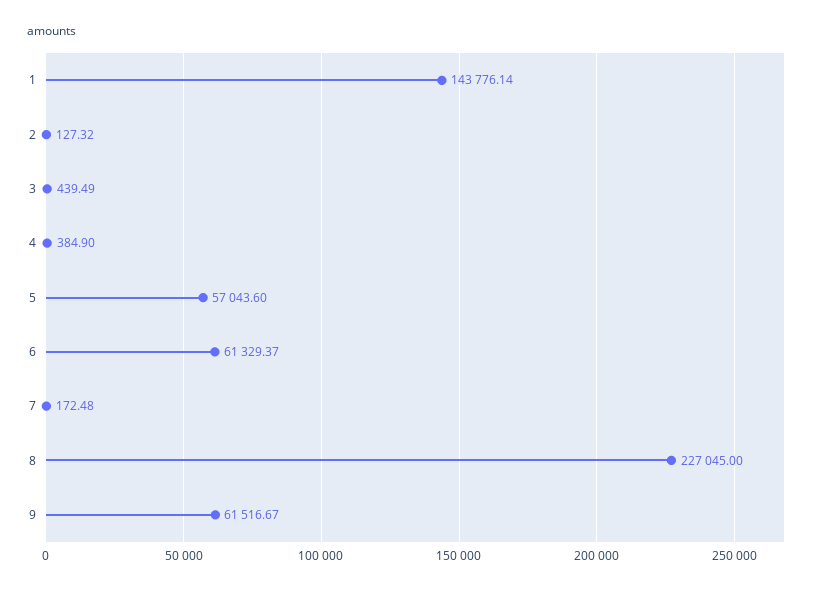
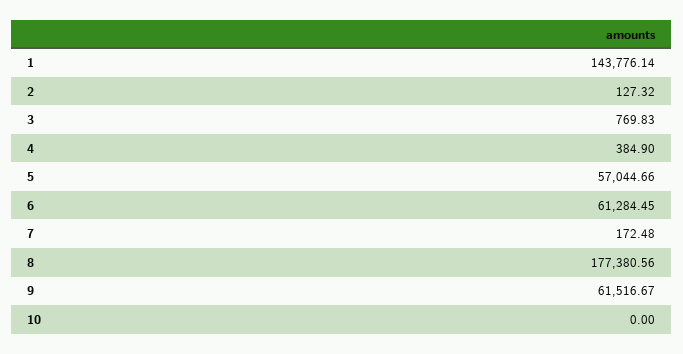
3: 439.49 -> 769.83
5: 57043.6 -> 57044.66
6: 61329.37 -> 61284.45
8: 227045 -> 177380.56
10: none -> 0

